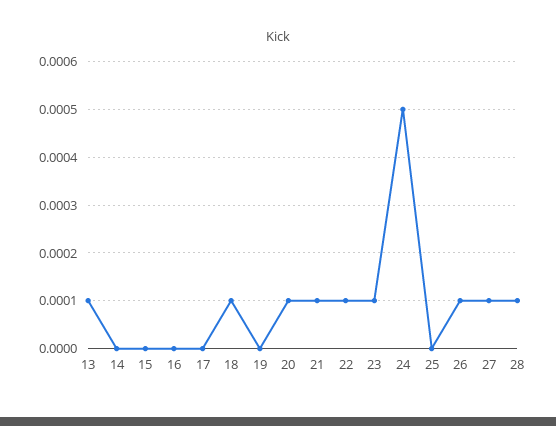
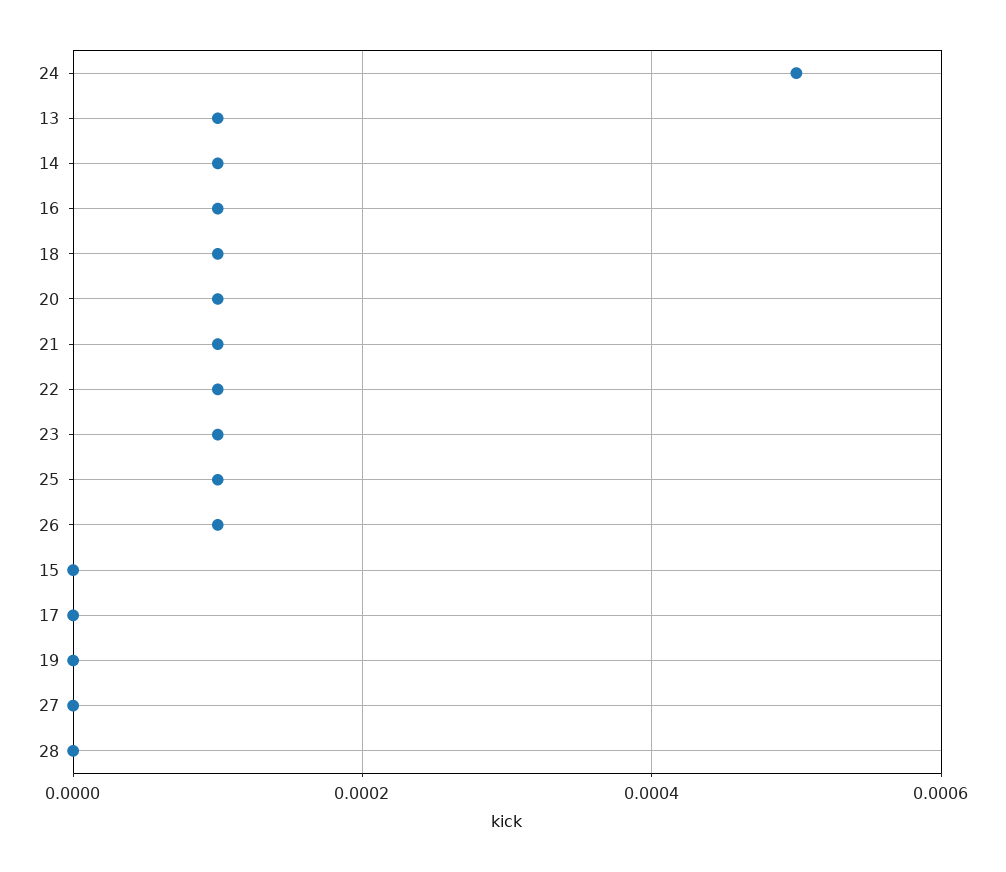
14: 0 -> 0.0001
16: 0 -> 0.0001
25: 0 -> 0.0001
27: 0.0001 -> 0
28: 0.0001 -> 0

